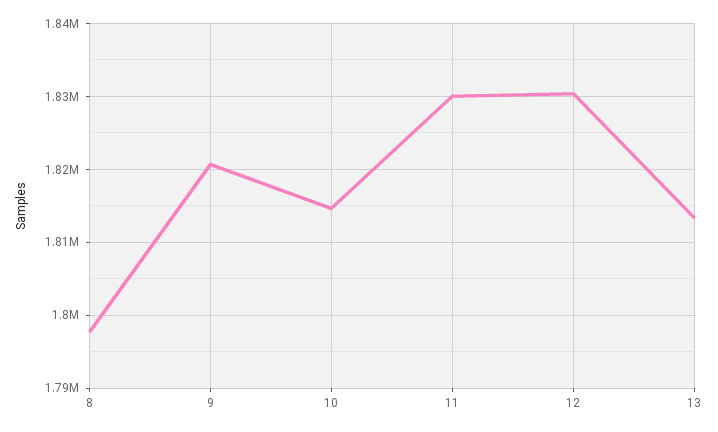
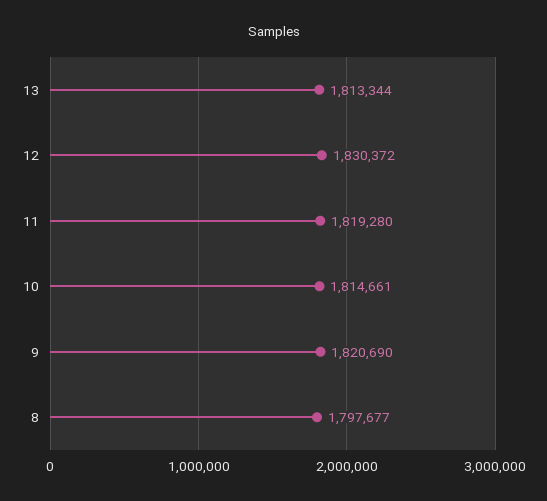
11: 1830000 -> 1819280

